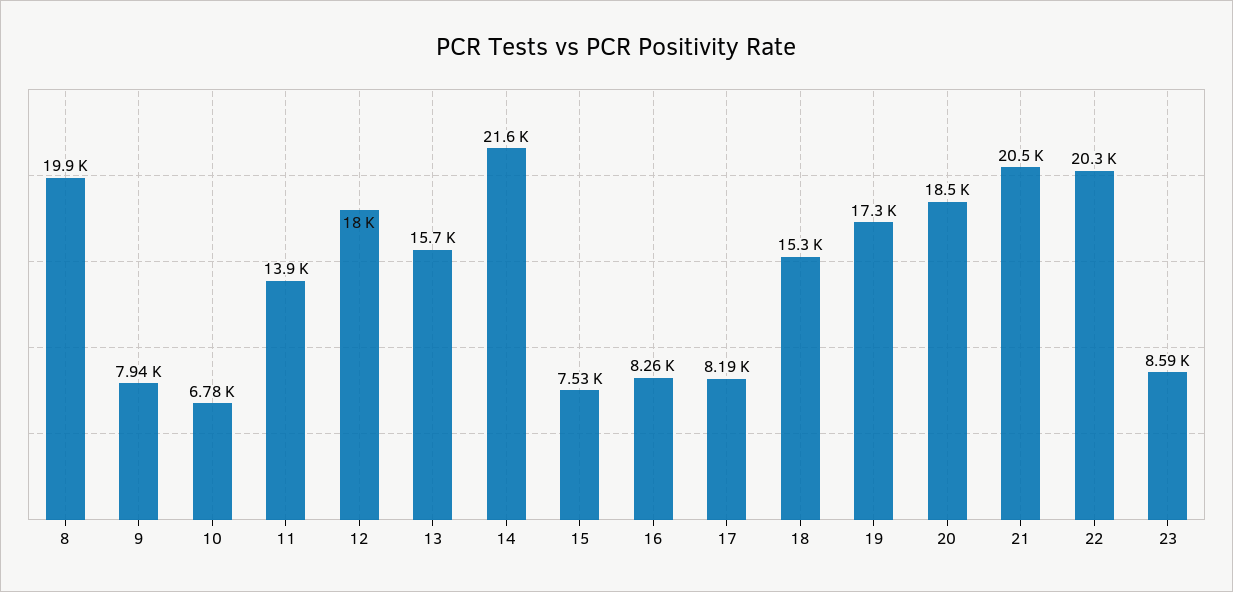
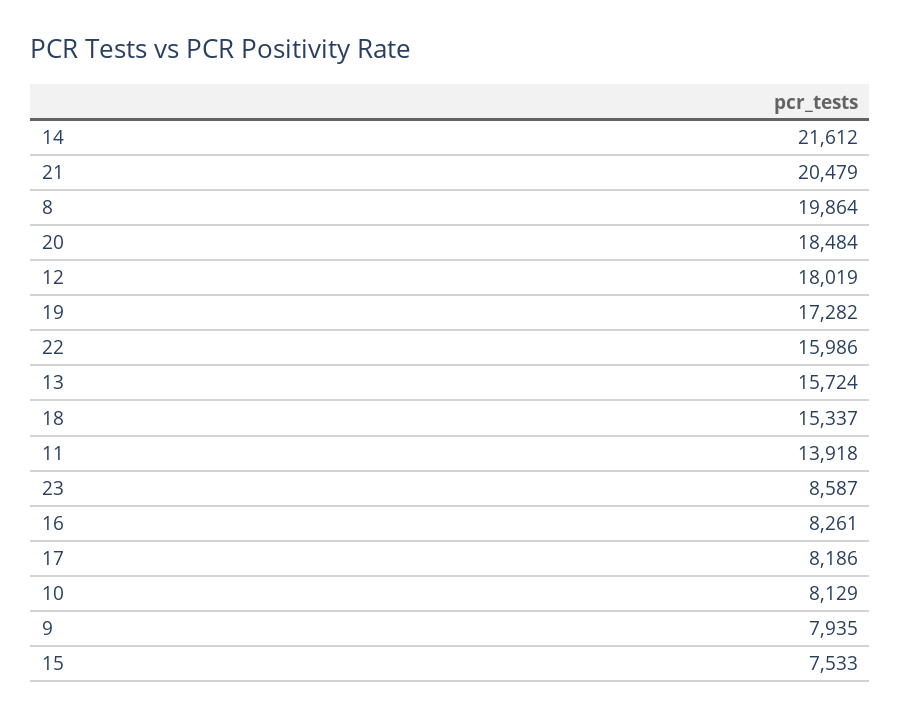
10: 6780 -> 8129
22: 20300 -> 15986

